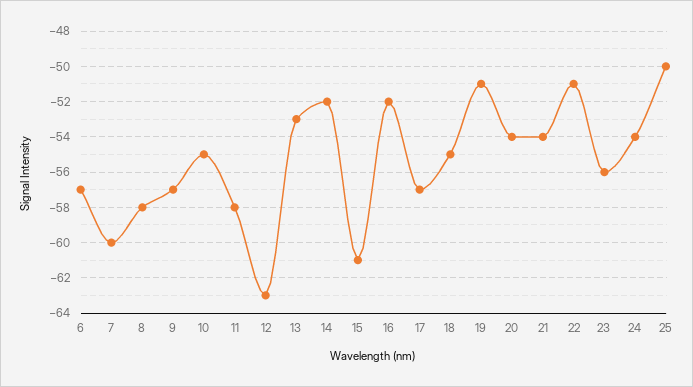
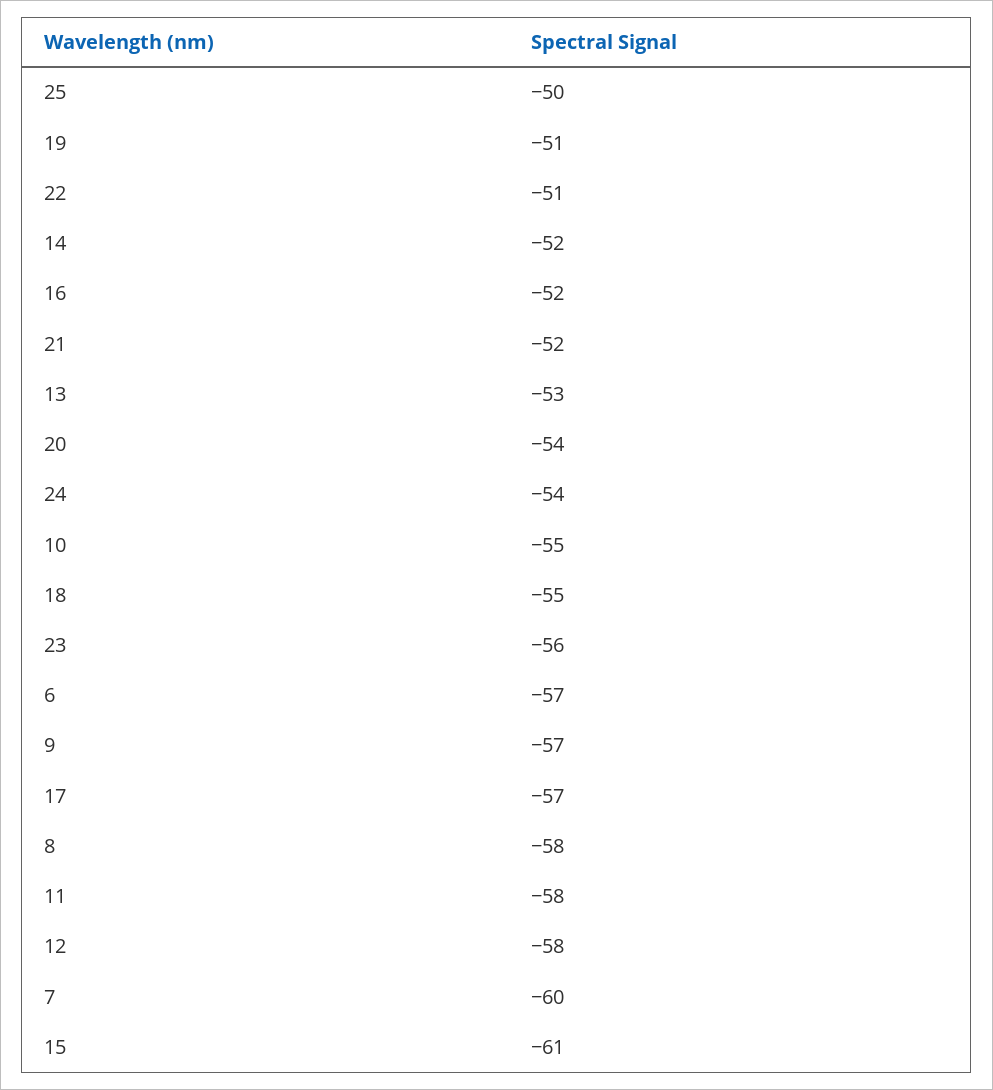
12: -63 -> -58
21: -54 -> -52

